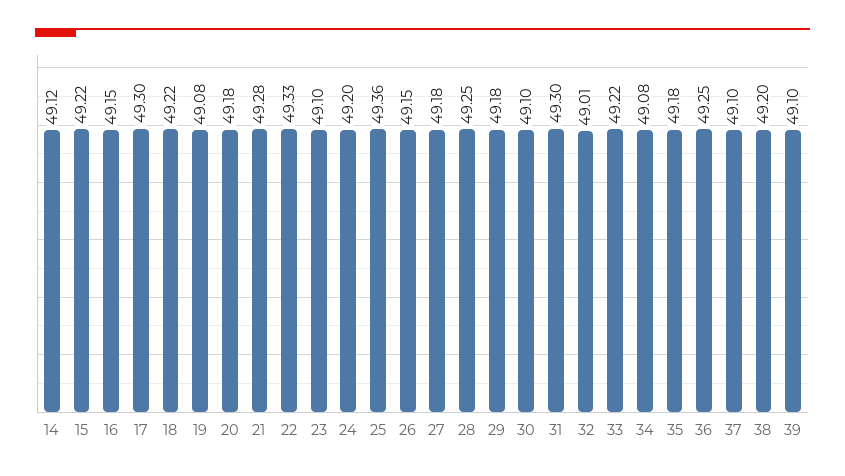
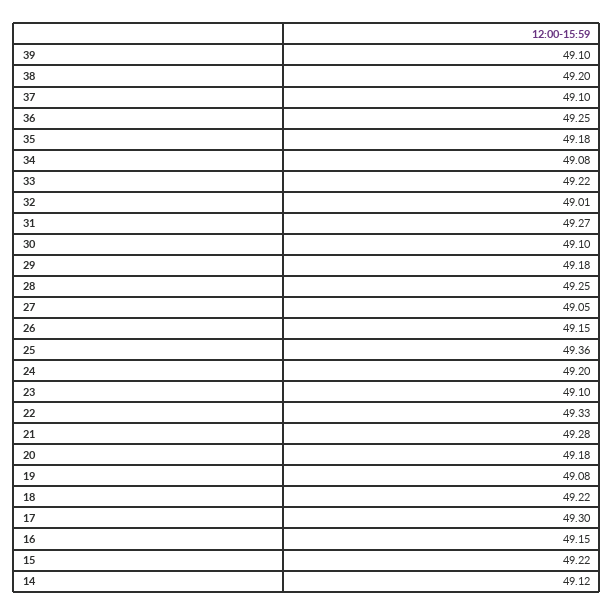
27: 49.18 -> 49.05
31: 49.3 -> 49.27

